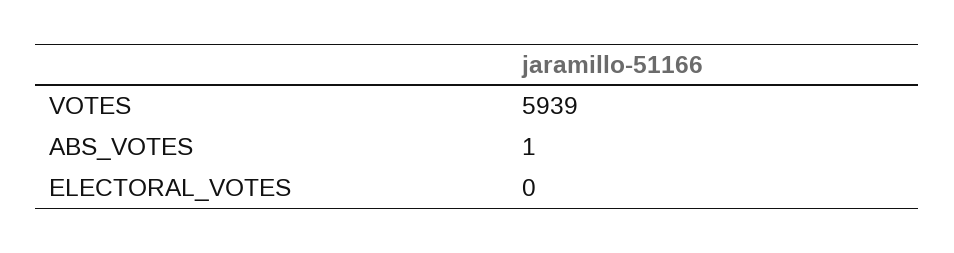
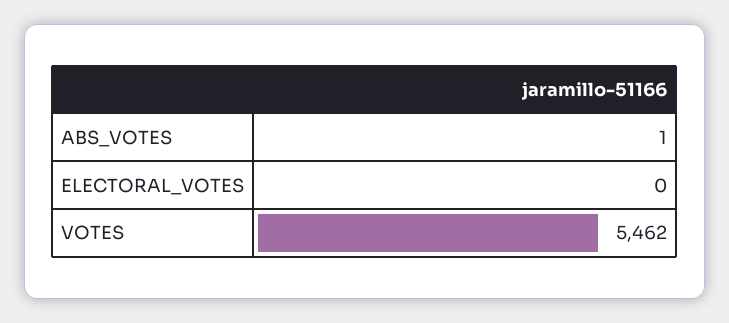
VOTES: 5939 -> 5462

